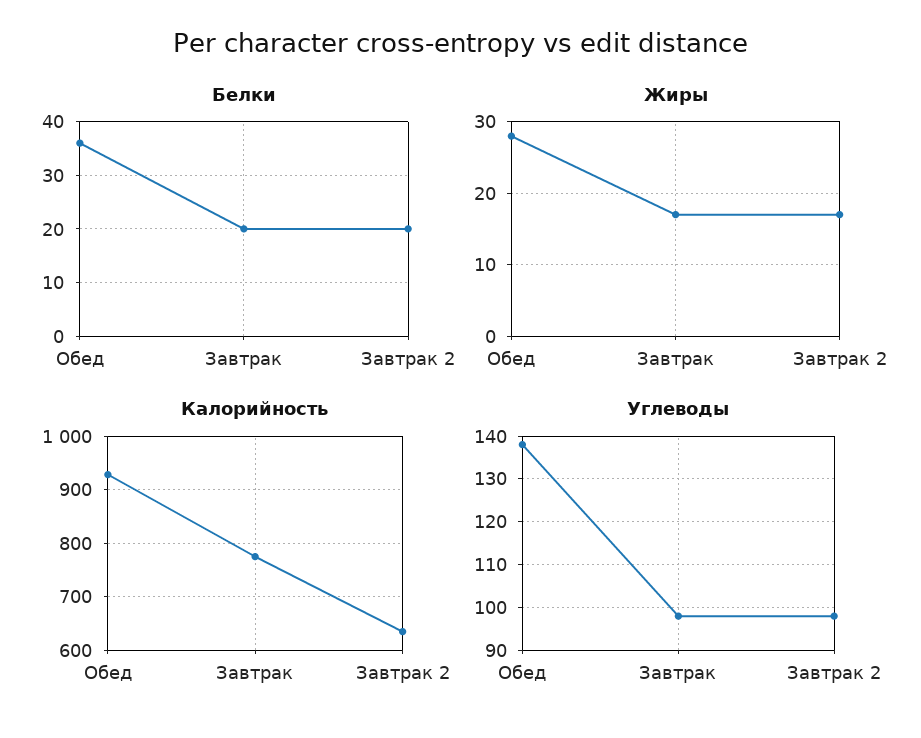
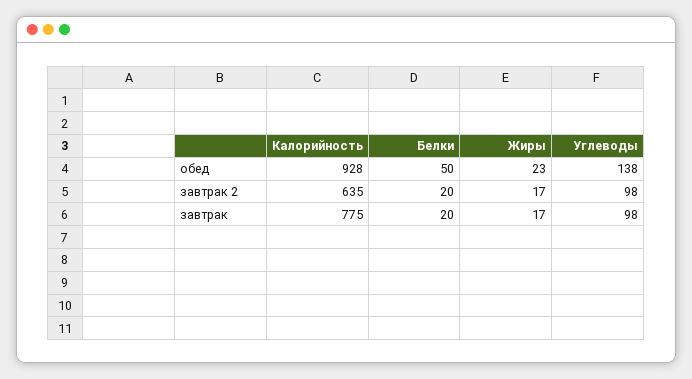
Белки, Обед: 35 -> 50
Жиры, Обед: 28 -> 23

